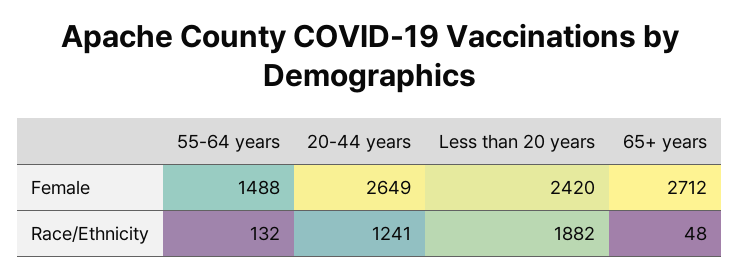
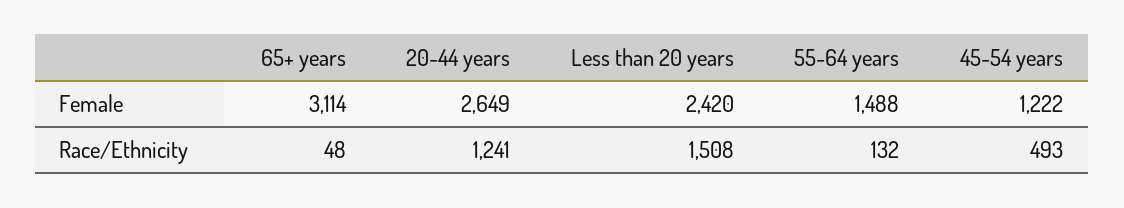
65+ years, Female: 2712 -> 3114
Less than 20 years, Race/Ethnicity: 1882 -> 1508
45-54 years, Female: none -> 1222
45-54 years, Race/Ethnicity: none -> 493

